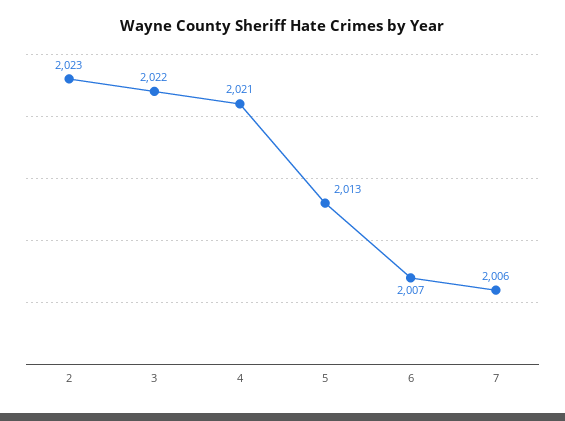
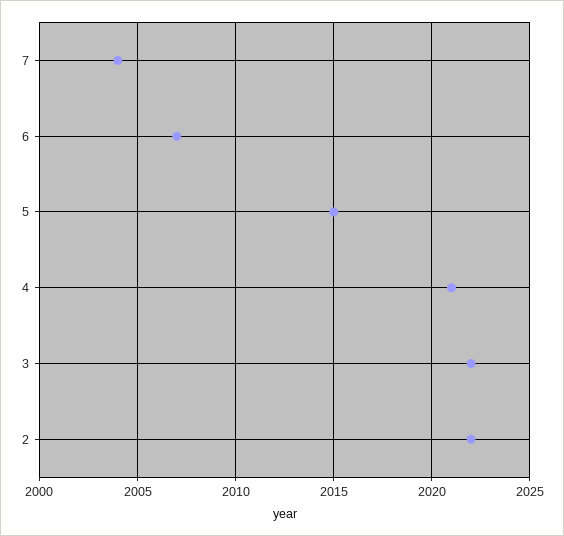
2: 2023 -> 2022
5: 2013 -> 2015
7: 2006 -> 2004

